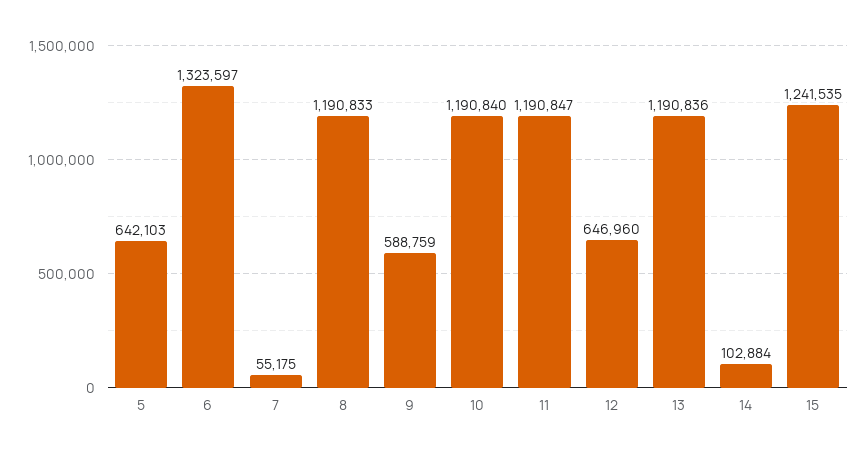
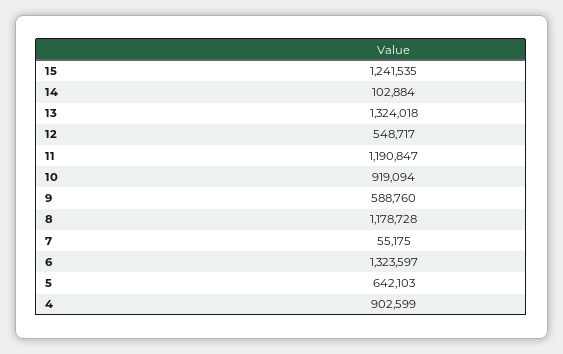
8: 1190833 -> 1178728
9: 588759 -> 588760
10: 1190840 -> 919094
12: 646960 -> 548717
13: 1190836 -> 1324018
4: none -> 902599

